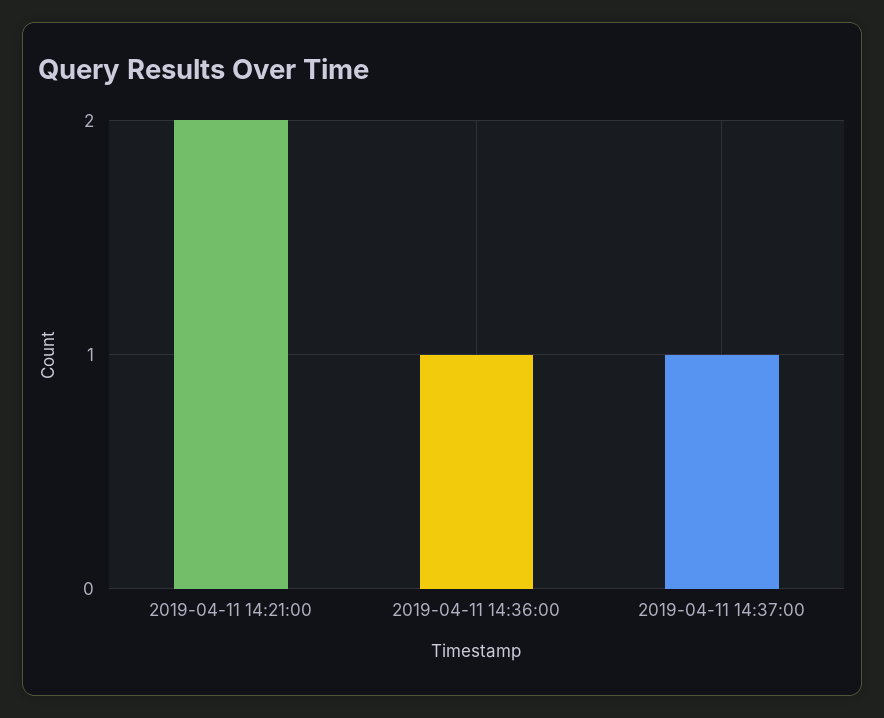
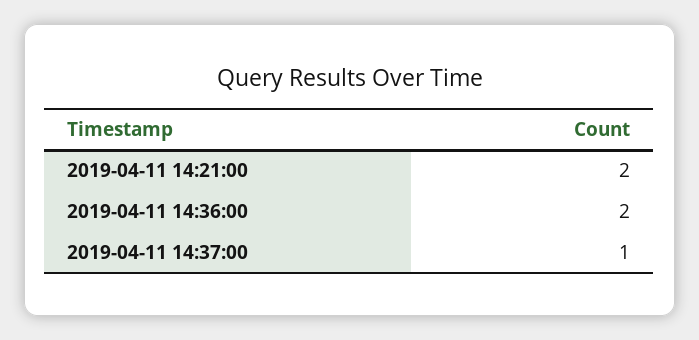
2019-04-11 14:36:00: 1 -> 2

